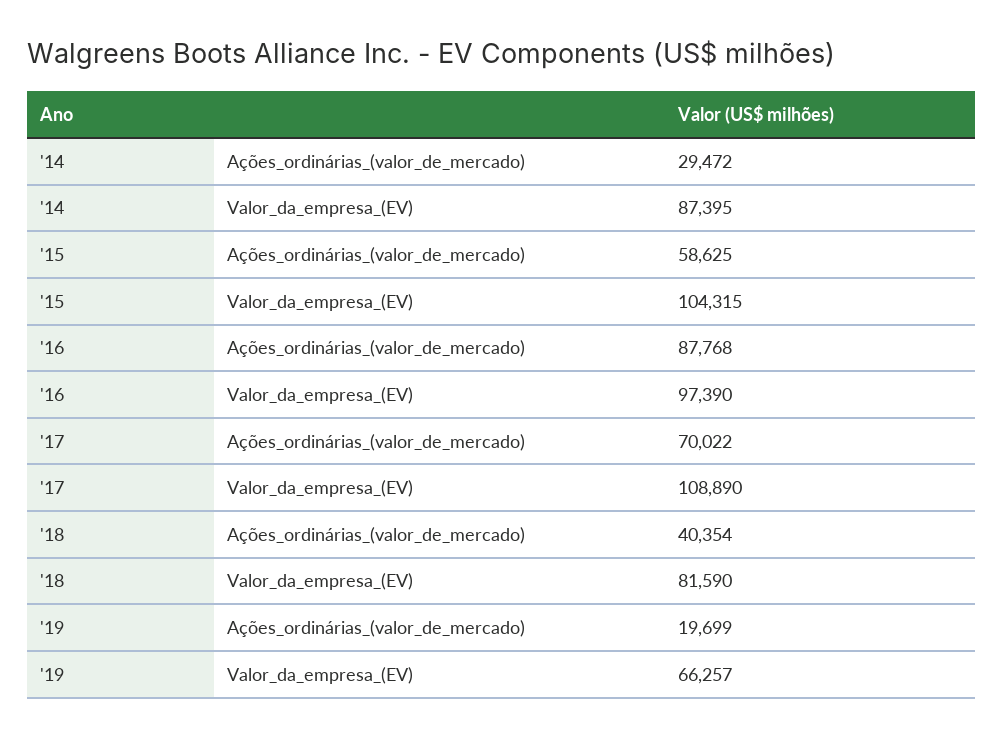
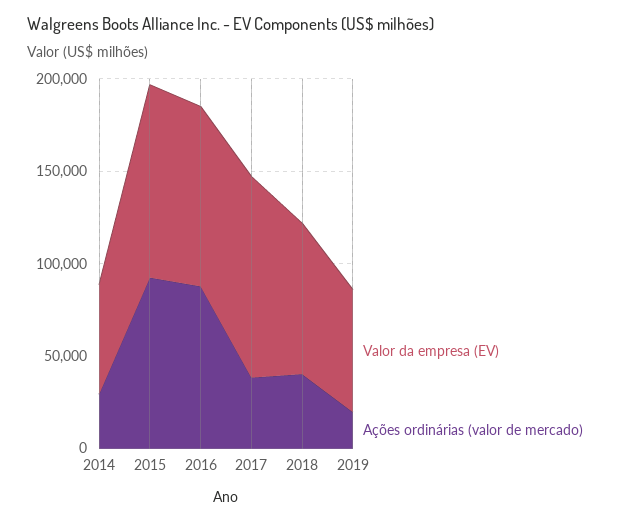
Valor_da_empresa_(EV), '14: 87395 -> 60000
Ações_ordinárias_(valor_de_mercado), '15: 58625 -> 90000
Ações_ordinárias_(valor_de_mercado), '17: 70022 -> 40000

